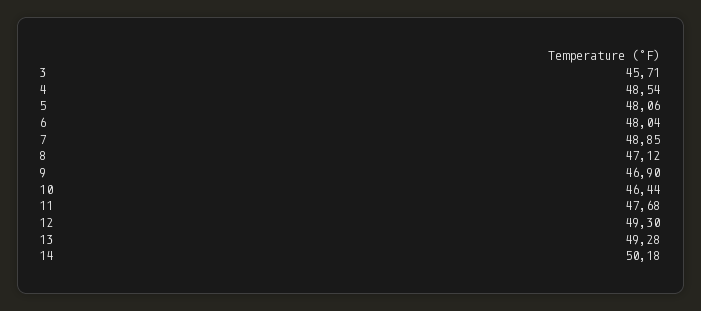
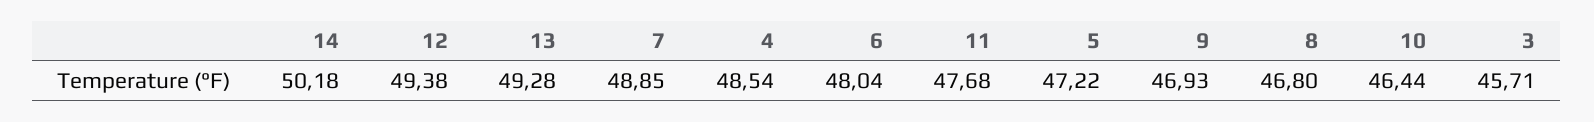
5: 48.06 -> 47.22
8: 47.12 -> 46.8
9: 46.9 -> 46.93
12: 49.3 -> 49.38

